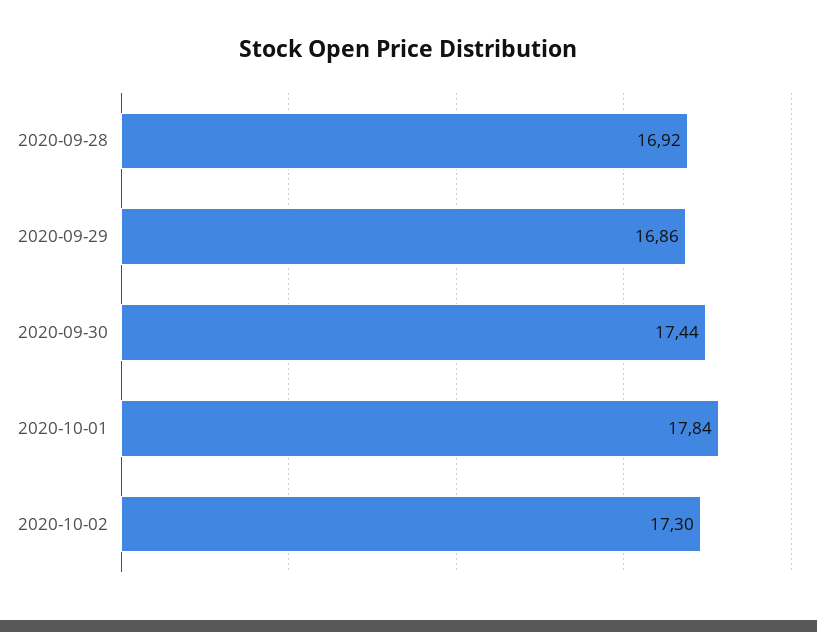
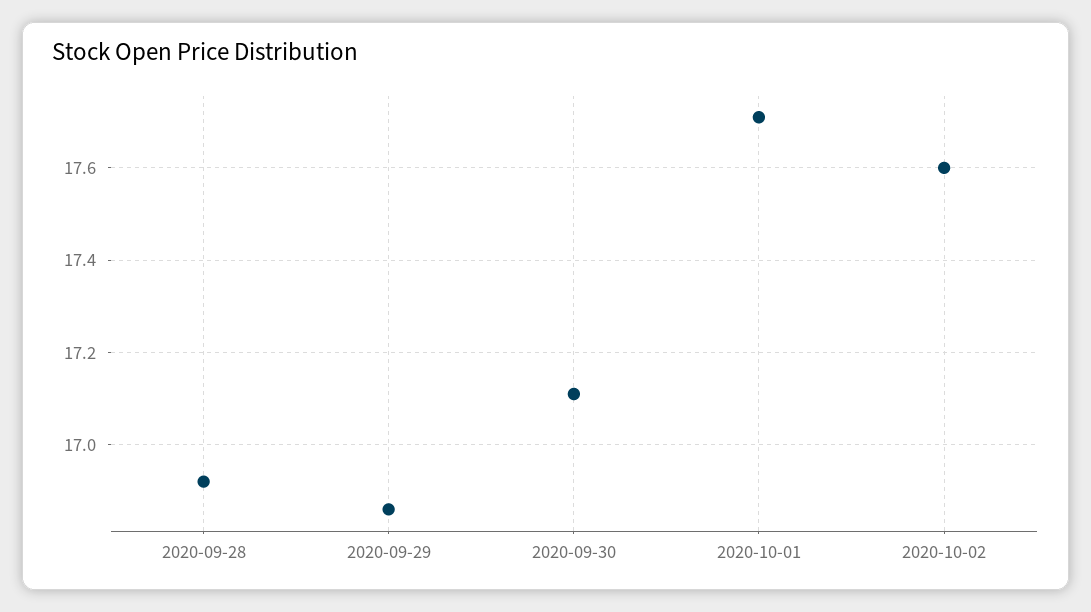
2020-09-30: 17.44 -> 17.1
2020-10-01: 17.84 -> 17.7
2020-10-02: 17.3 -> 17.6

